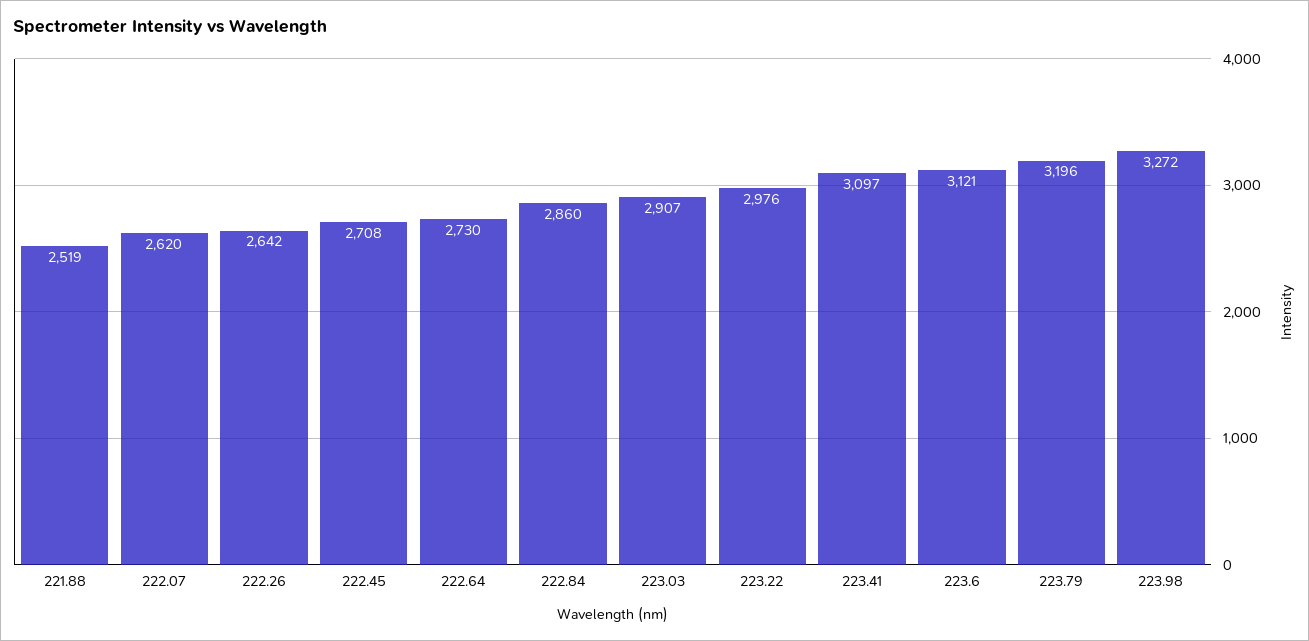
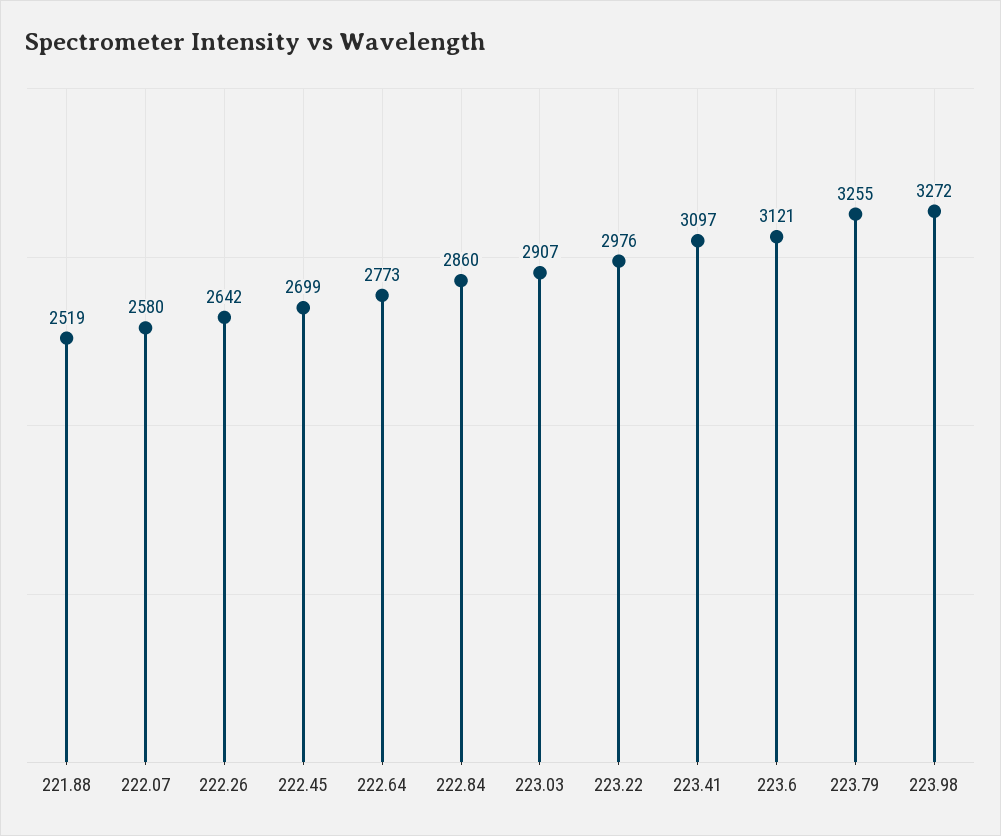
222.07: 2620 -> 2580
222.45: 2708 -> 2699
222.64: 2730 -> 2773
223.79: 3196 -> 3255

